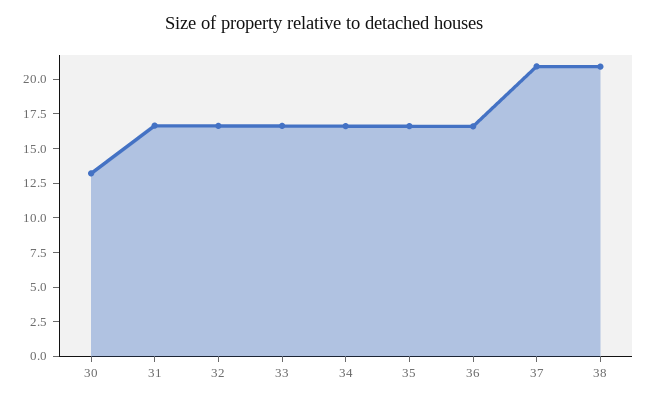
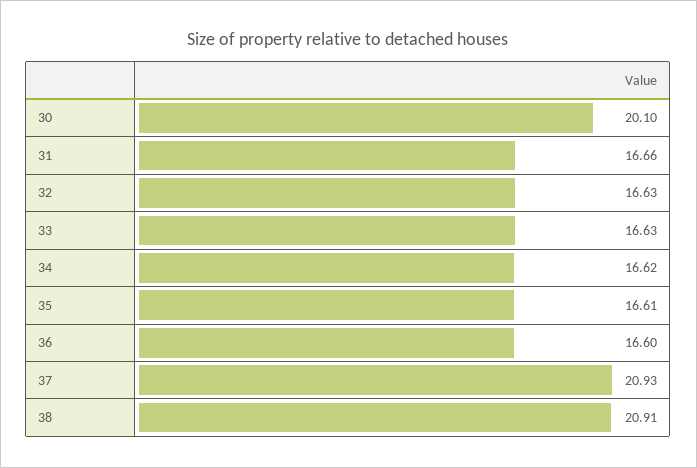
30: 12.5 -> 20.1

